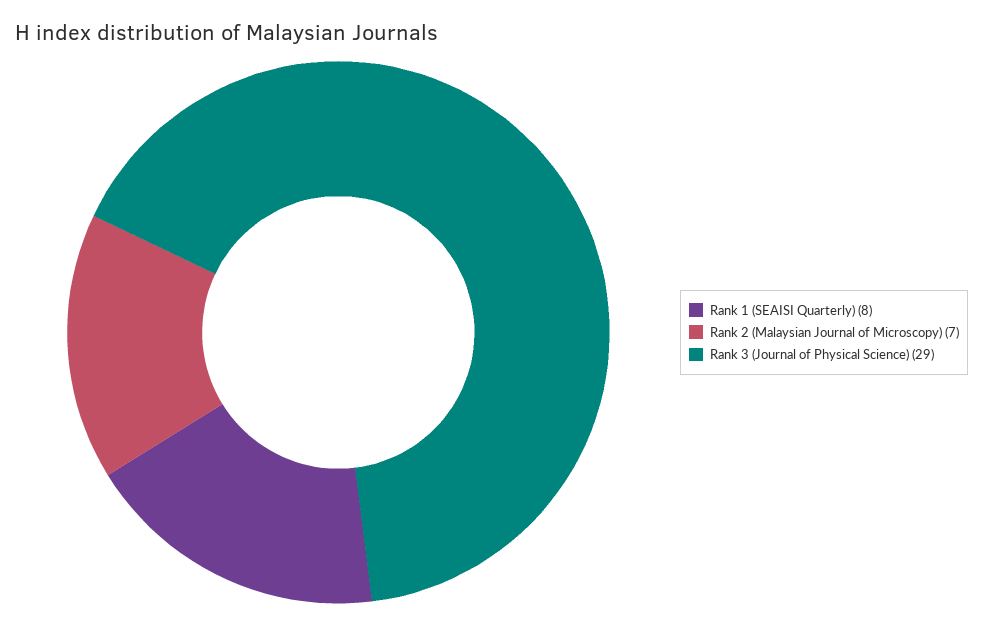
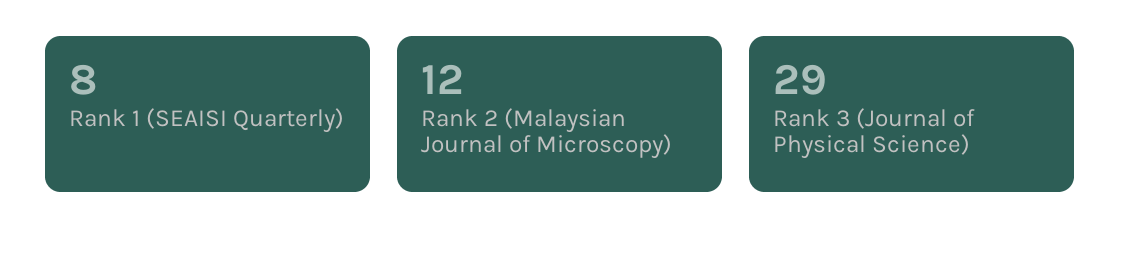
Rank 2 (Malaysian Journal of Microscopy): 7 -> 12

